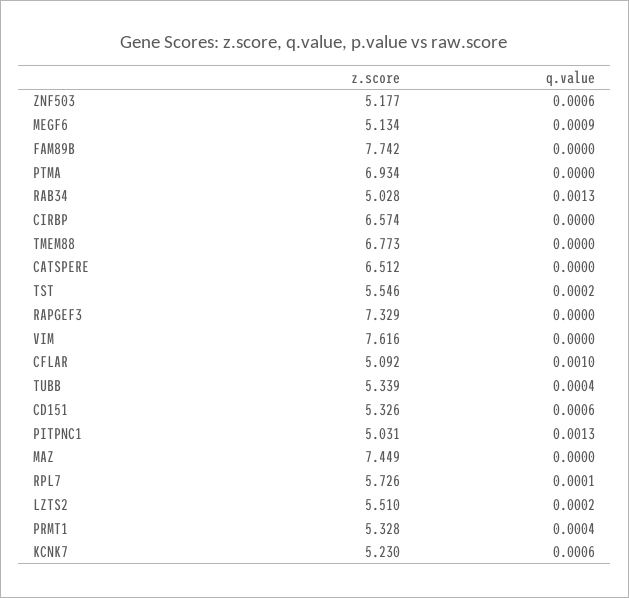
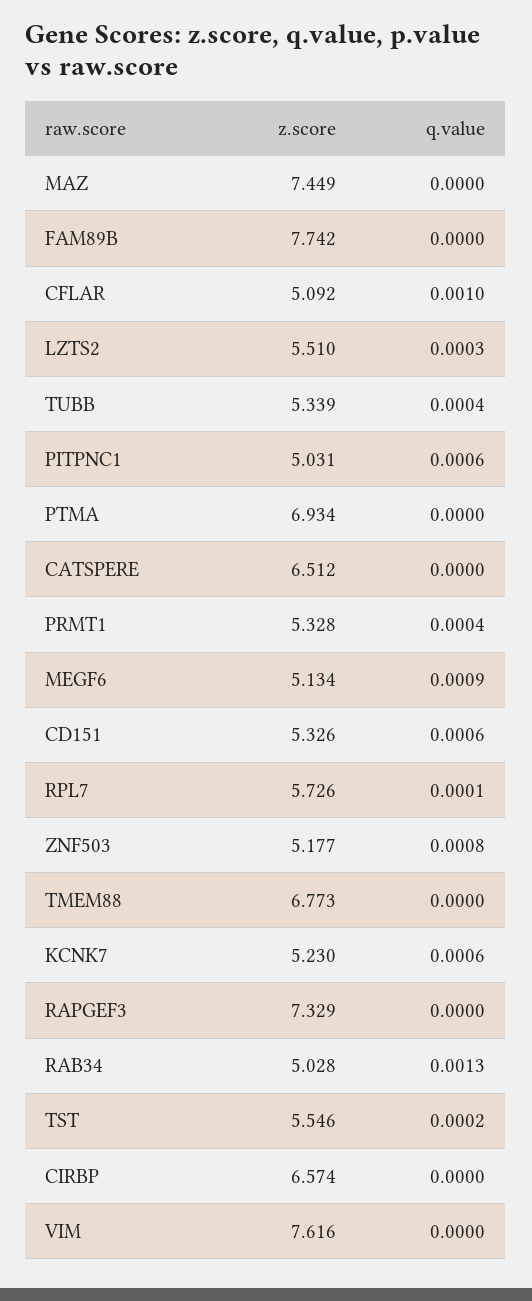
q.value, ZNF503: 0.0006 -> 0.0008
q.value, PITPNC1: 0.0013 -> 0.0006
q.value, LZTS2: 0.0002 -> 0.0003

